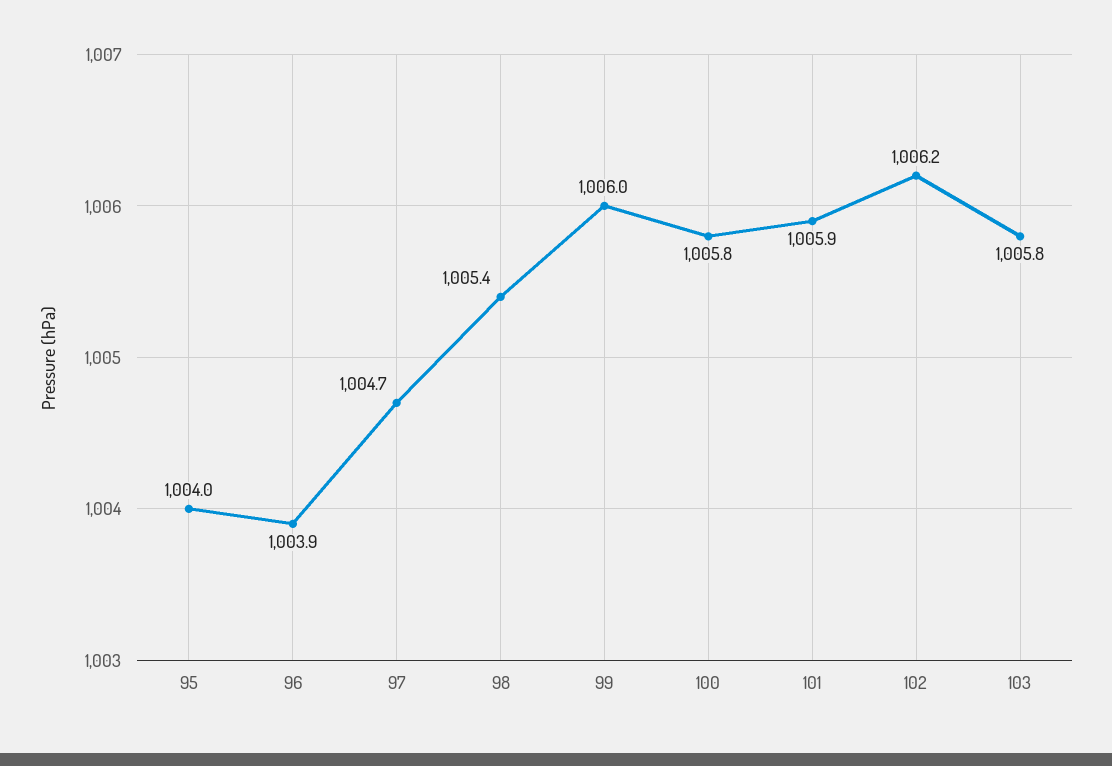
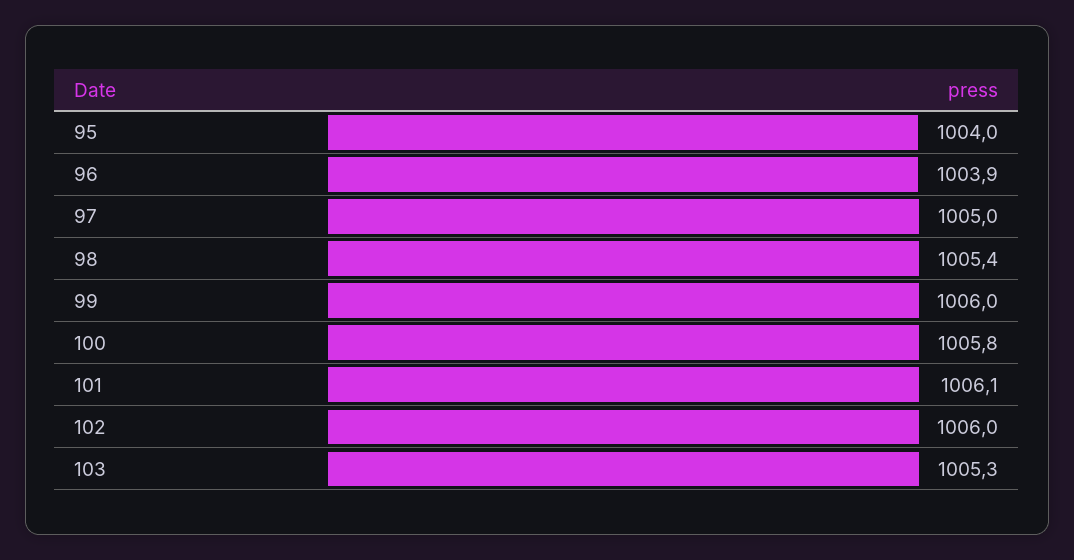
97: 1004.7 -> 1005
101: 1005.9 -> 1006.1
102: 1006.2 -> 1006
103: 1005.8 -> 1005.3

